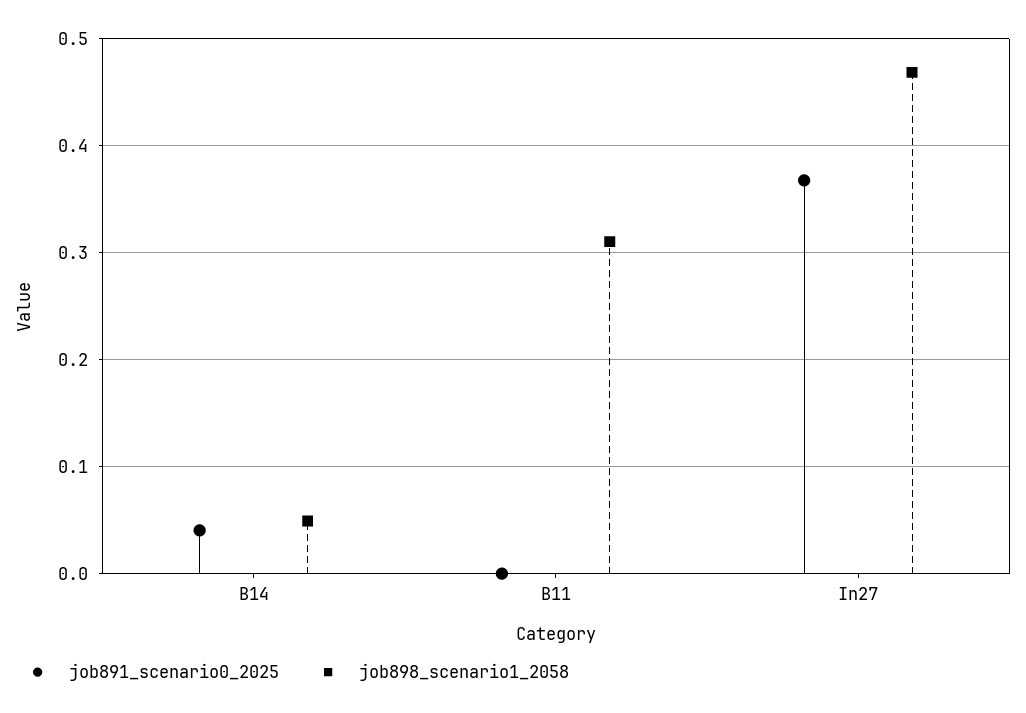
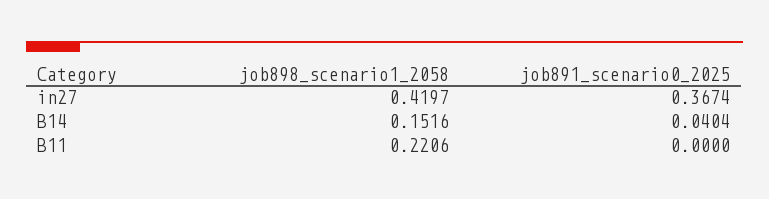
job898_scenario1_2058, B14: 0.05 -> 0.1516
job898_scenario1_2058, B11: 0.31 -> 0.2206
job898_scenario1_2058, In27: 0.47 -> 0.4197

